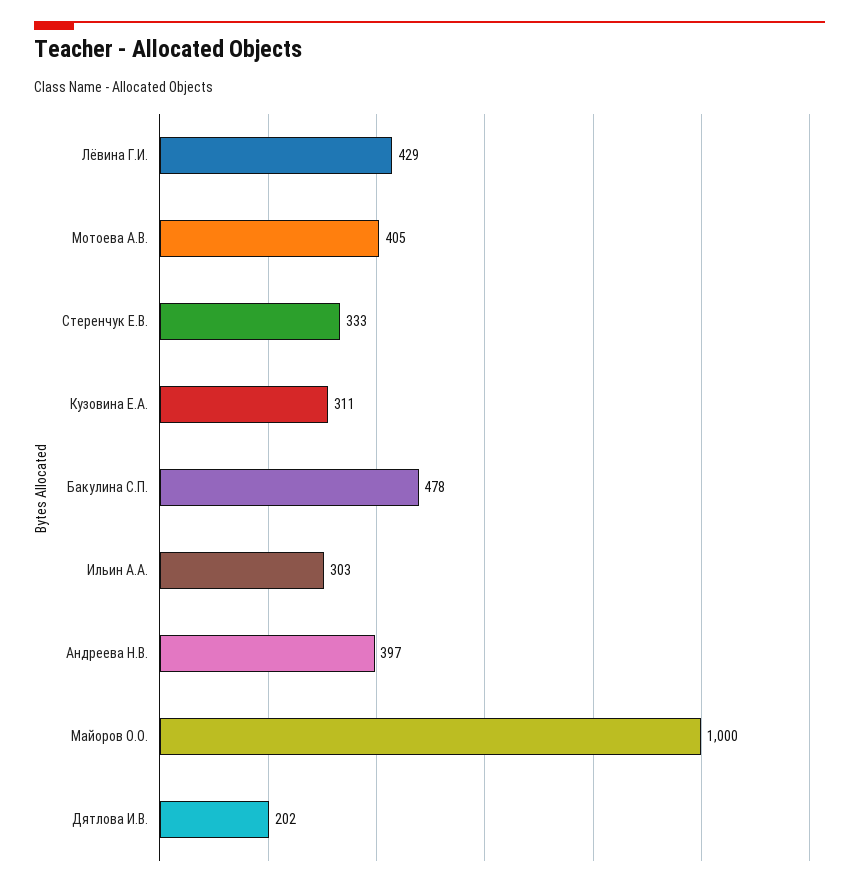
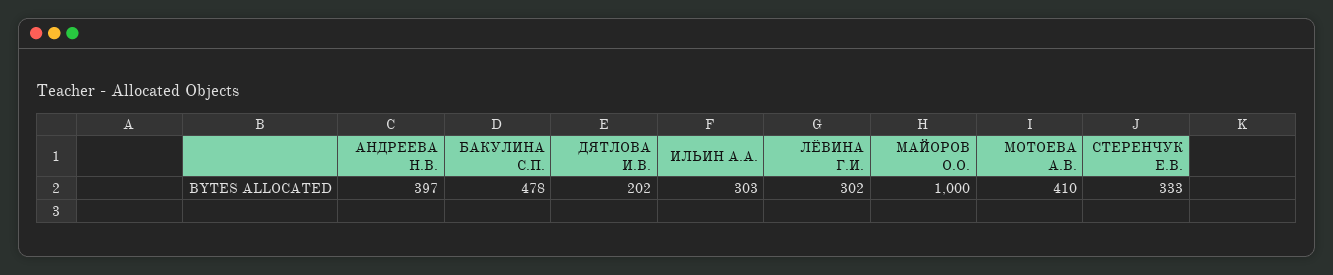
Лёвина Г.И.: 429 -> 302
Мотоева А.В.: 405 -> 410
Кузовина Е.А.: 311 -> none

